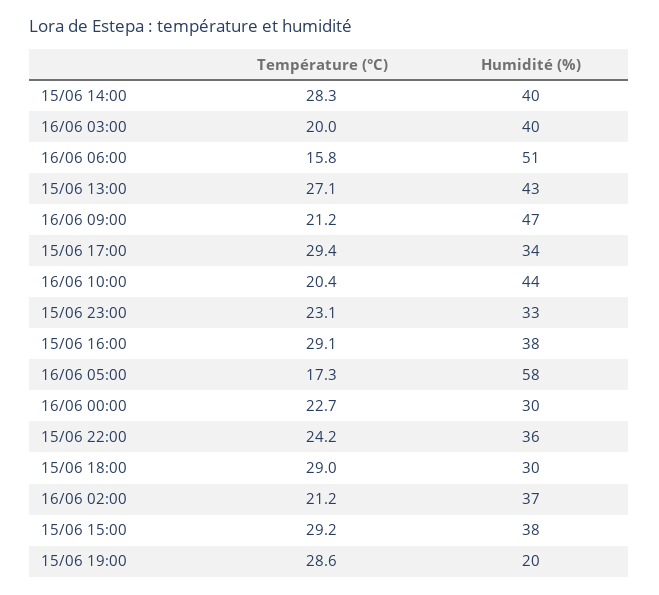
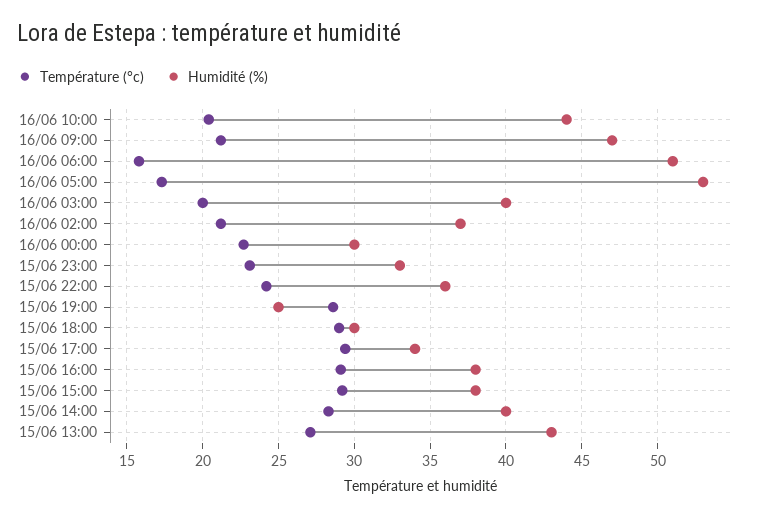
Humidité (%), 16/06 05:00: 58 -> 53
Humidité (%), 15/06 19:00: 20 -> 25

